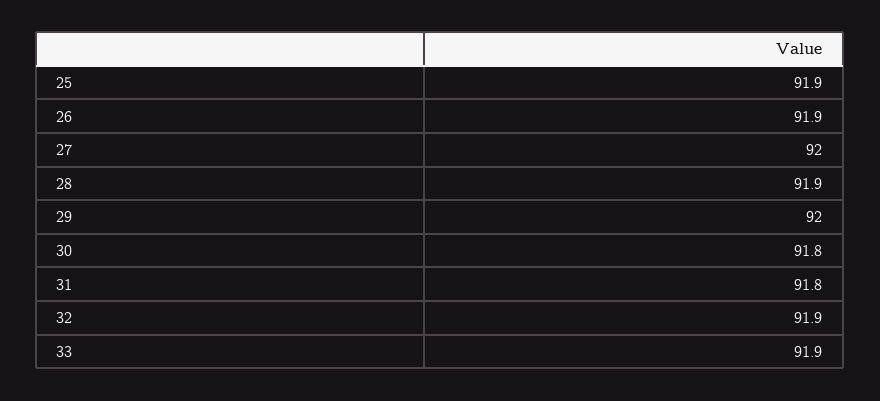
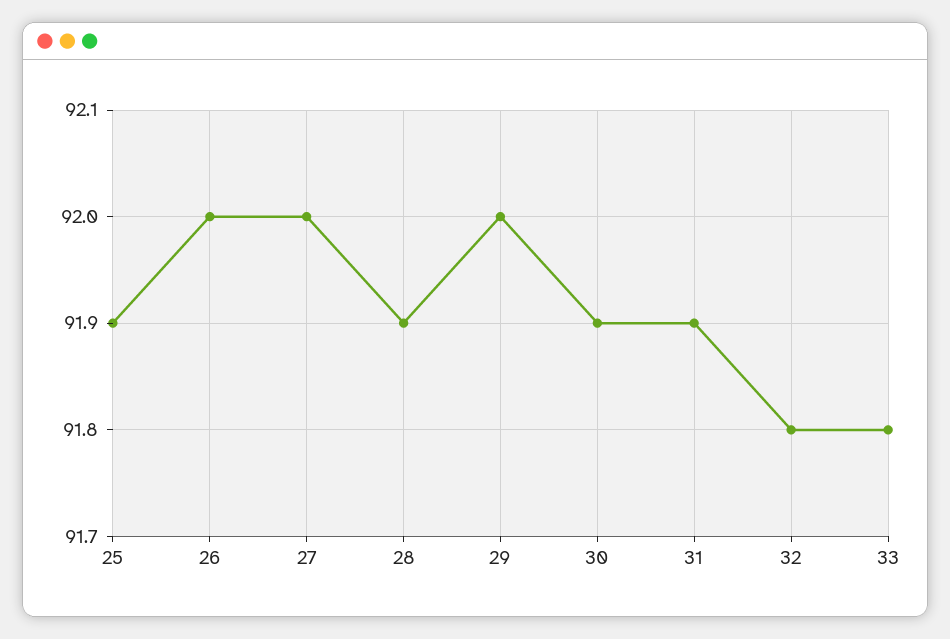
26: 91.9 -> 92
30: 91.8 -> 91.9
31: 91.8 -> 91.9
32: 91.9 -> 91.8
33: 91.9 -> 91.8

